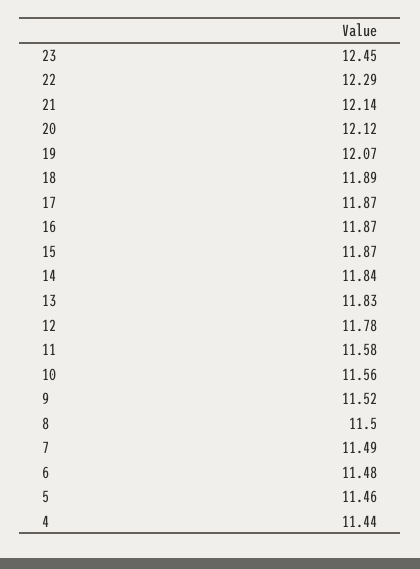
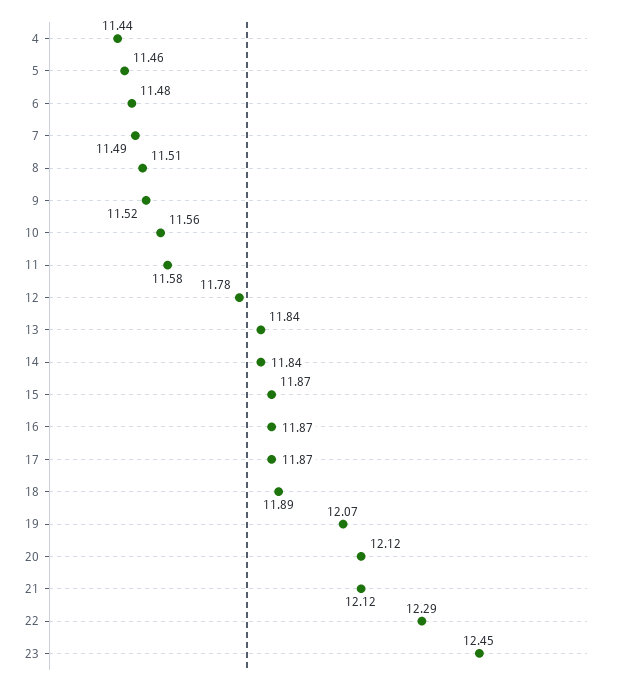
21: 12.14 -> 12.12
13: 11.83 -> 11.84
8: 11.5 -> 11.51

